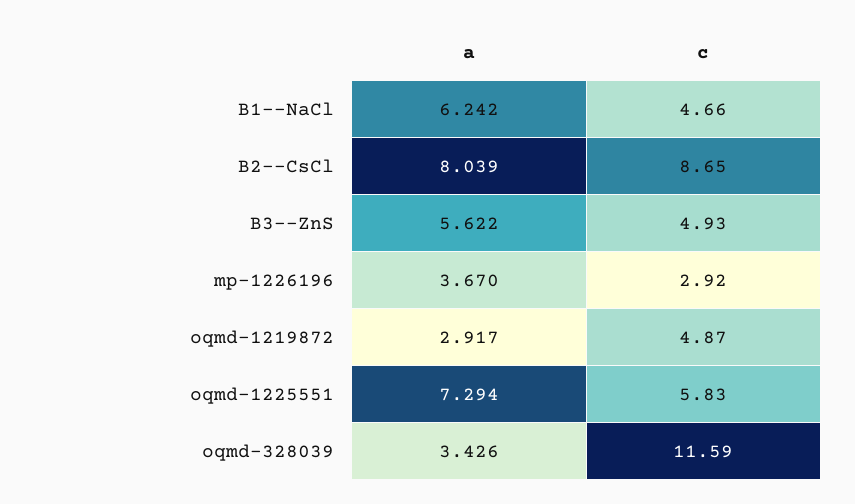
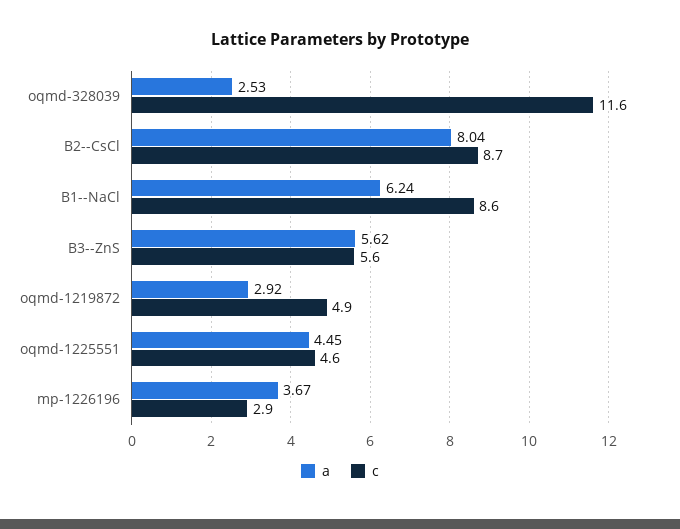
c, B1--NaCl: 4.66 -> 8.6
c, B3--ZnS: 4.93 -> 5.6
a, oqmd-1225551: 7.294 -> 4.45
c, oqmd-1225551: 5.83 -> 4.6
a, oqmd-328039: 3.426 -> 2.53

